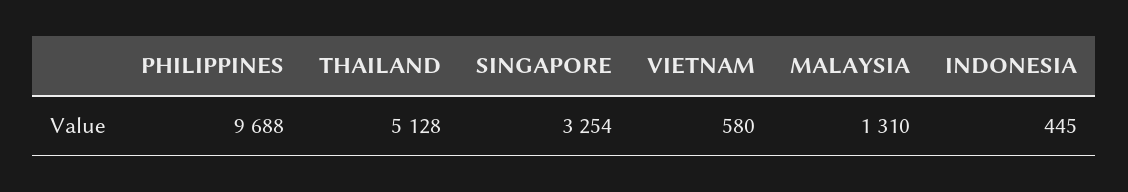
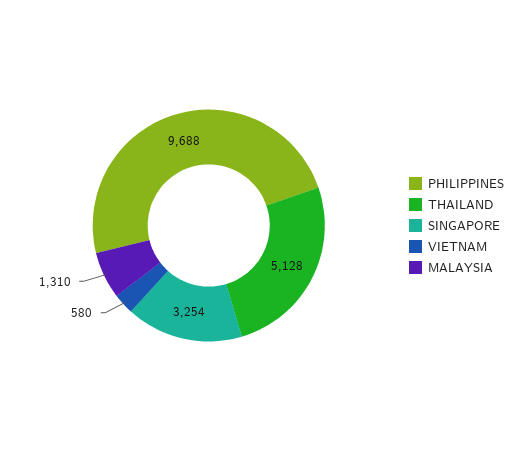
INDONESIA: 445 -> none

